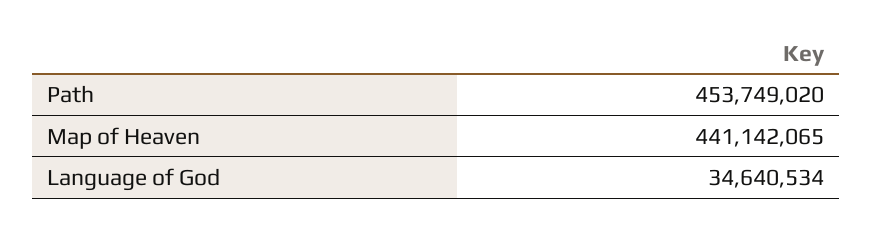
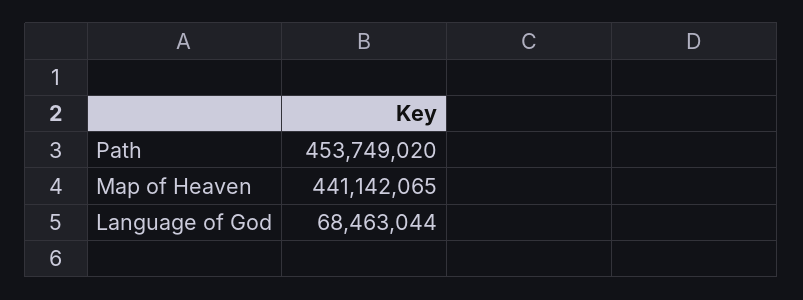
Language of God: 34640534 -> 68463044

